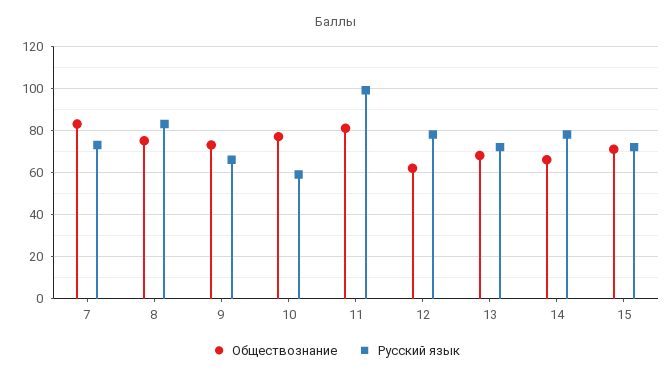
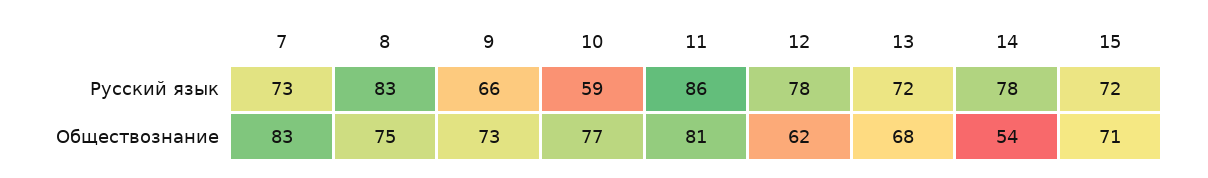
Русский язык, 11: 100 -> 86
Обществознание, 14: 65 -> 54

